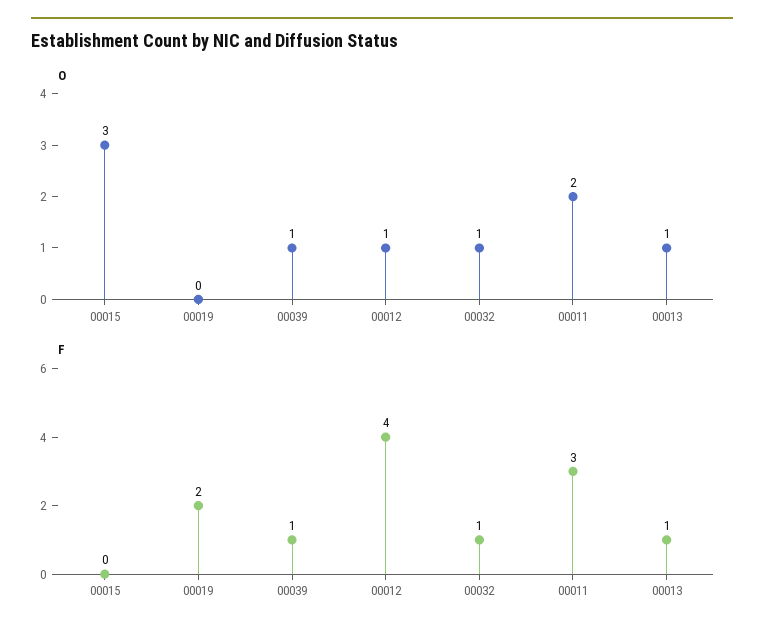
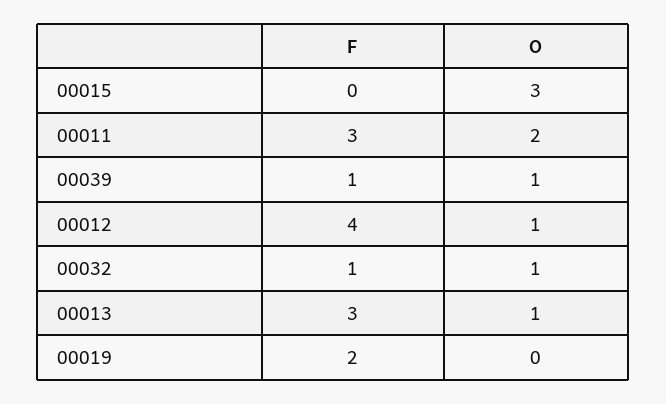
F, 00013: 1 -> 3

